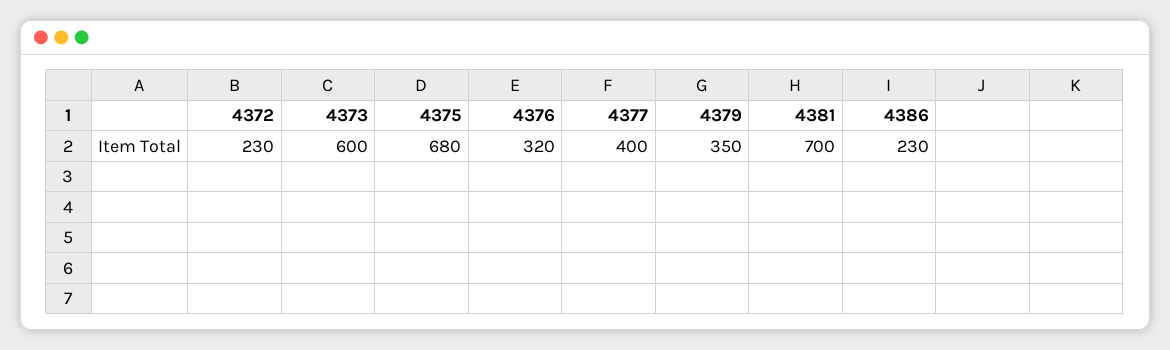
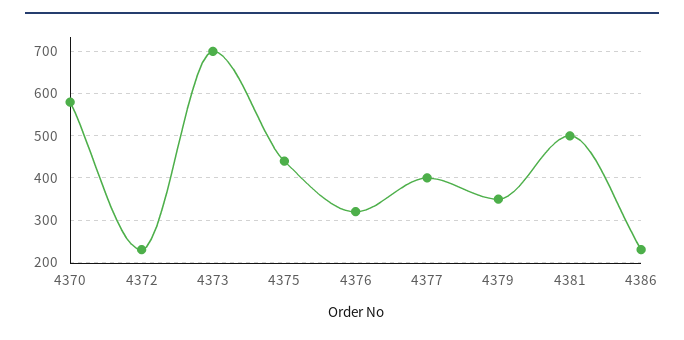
4373: 600 -> 700
4375: 680 -> 440
4381: 700 -> 500
4370: none -> 580

